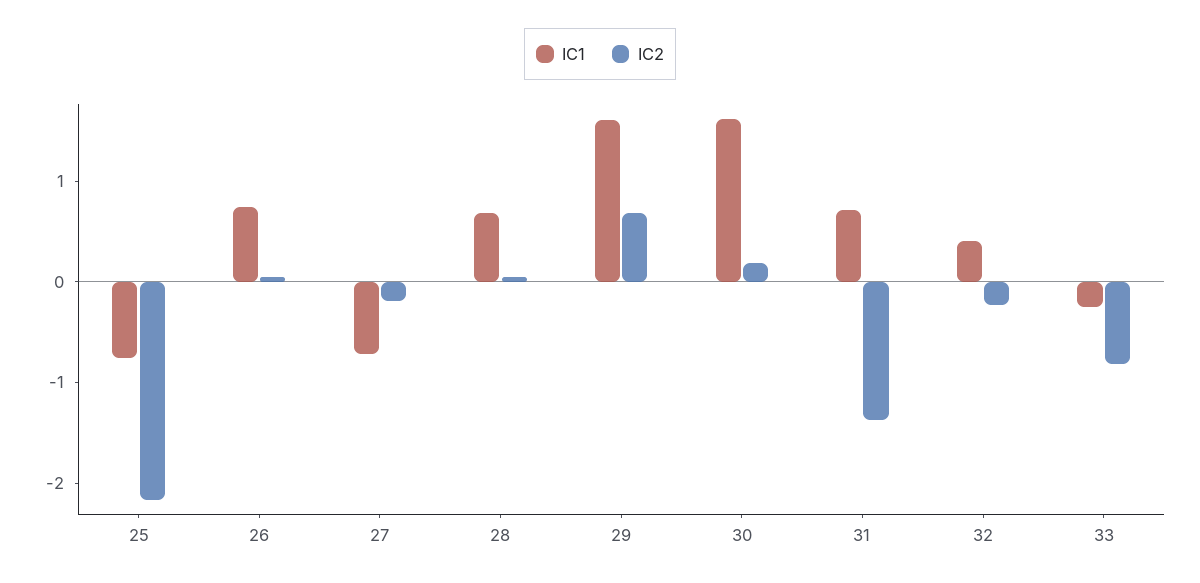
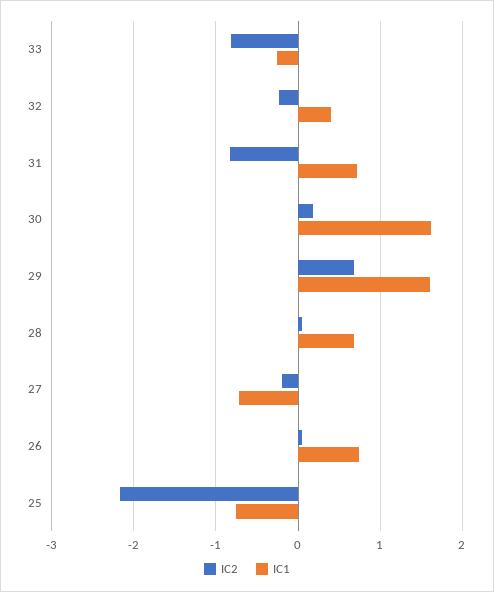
IC2, 31: -1.4 -> -0.8

